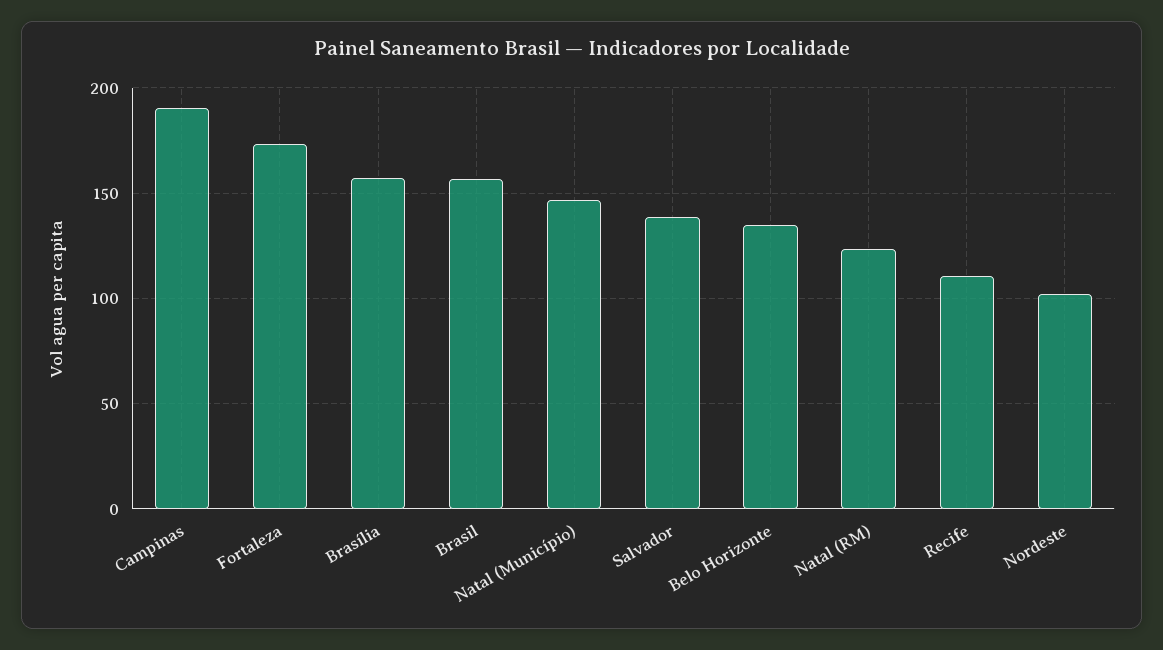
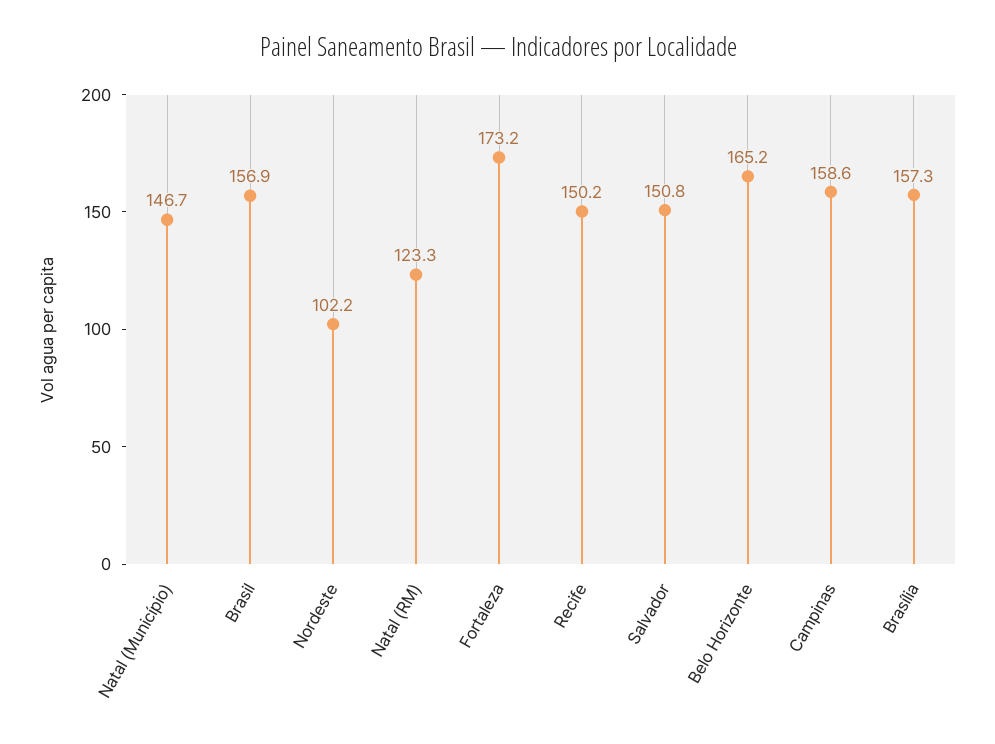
Campinas: 190 -> 158.6
Salvador: 140 -> 150.8
Belo Horizonte: 135 -> 165.2
Recife: 110 -> 150.2

